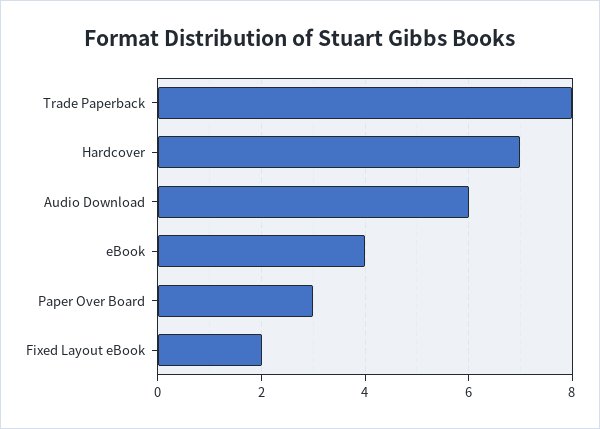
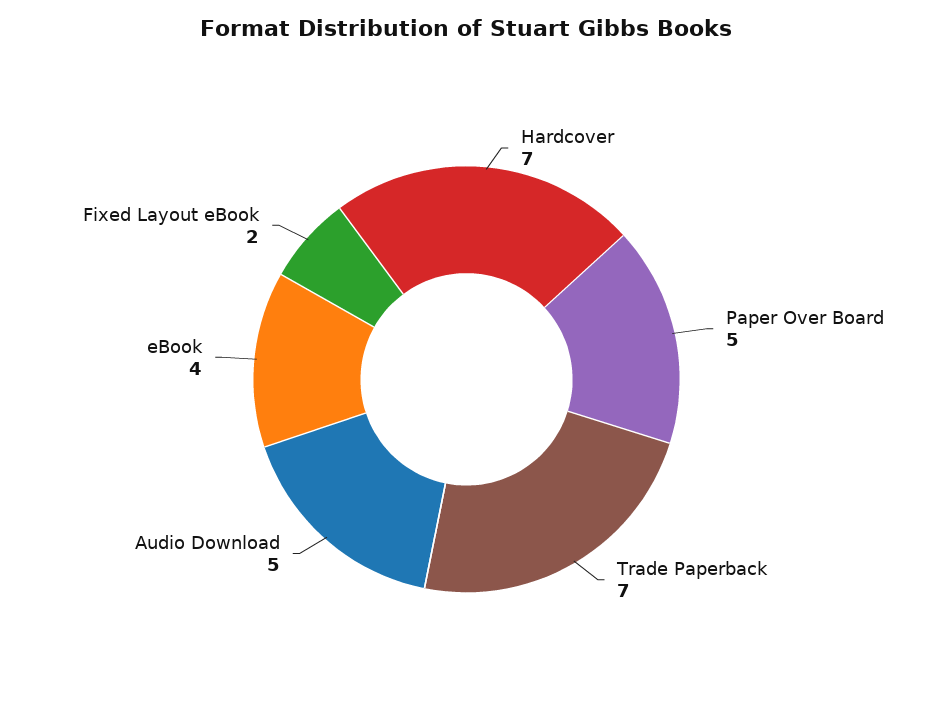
Trade Paperback: 8 -> 7
Audio Download: 6 -> 5
Paper Over Board: 3 -> 5

